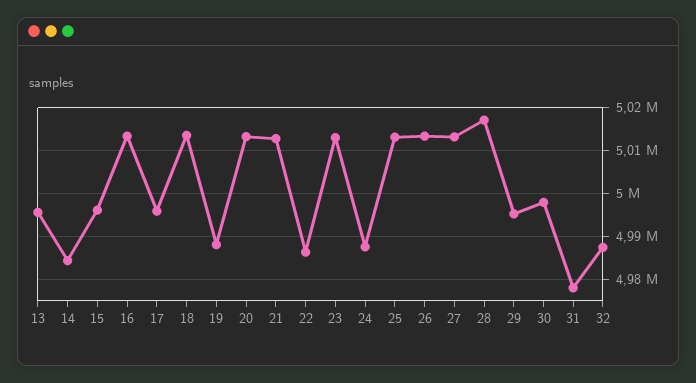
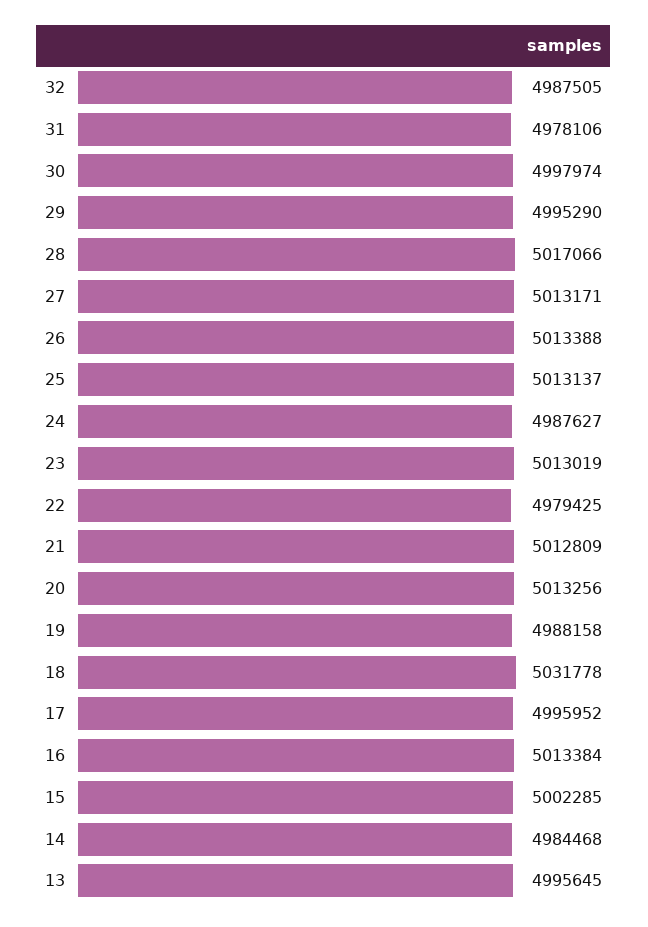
15: 4996000 -> 5002285
18: 5014000 -> 5031778
22: 4986000 -> 4979425

